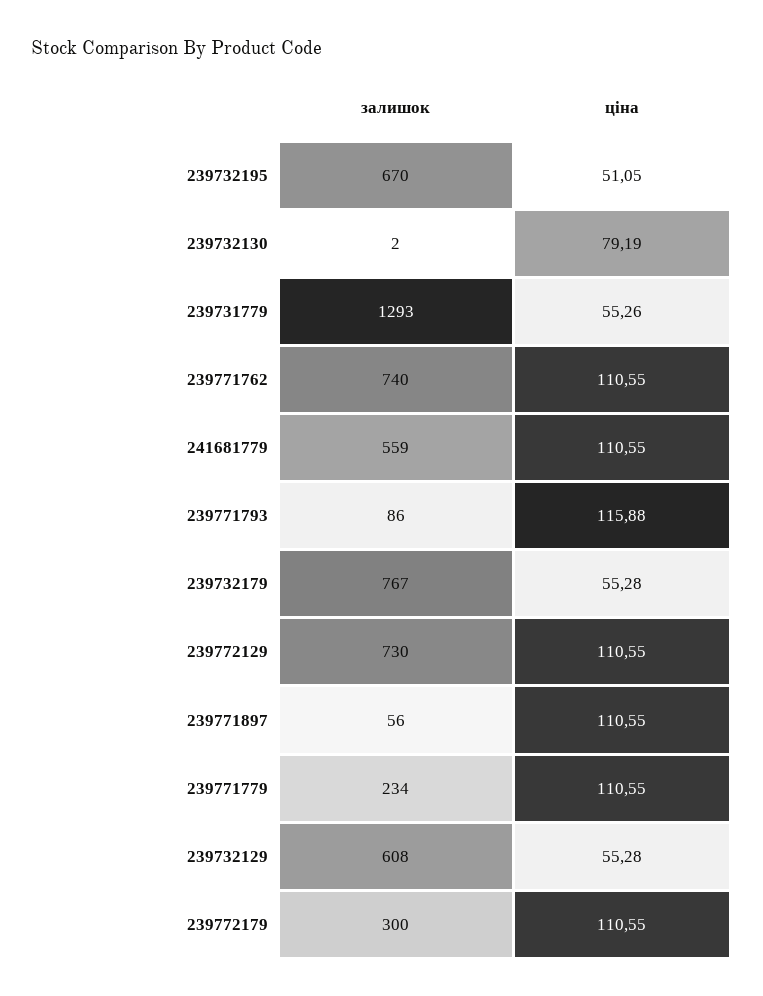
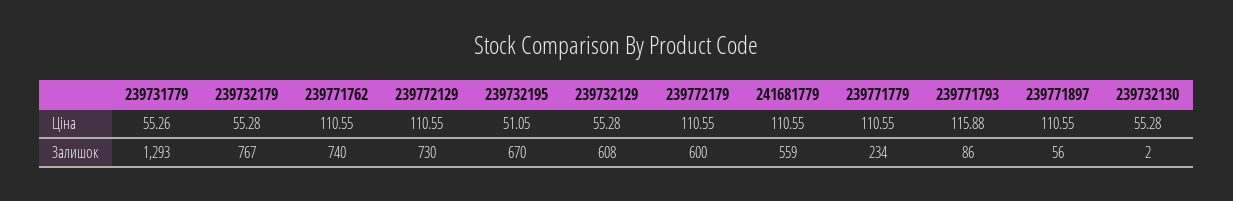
ціна, 239732130: 79.19 -> 55.28
залишок, 239772179: 300 -> 600

